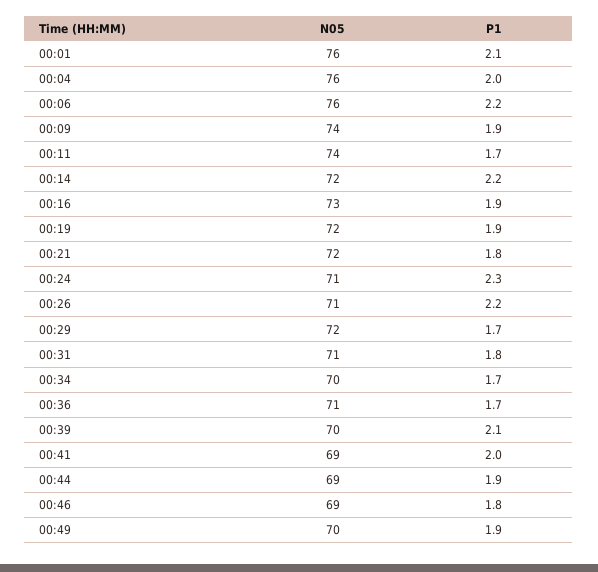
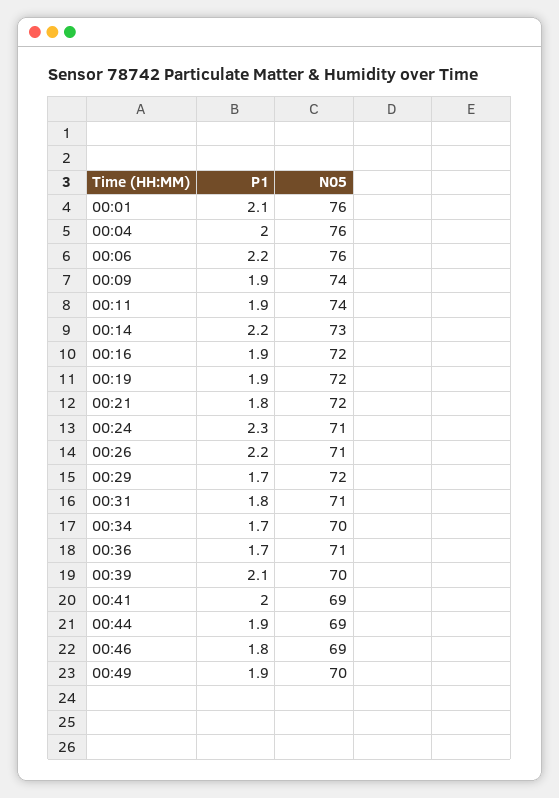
P1, 00:11: 1.7 -> 1.9
N05, 00:14: 72 -> 73
N05, 00:16: 73 -> 72

